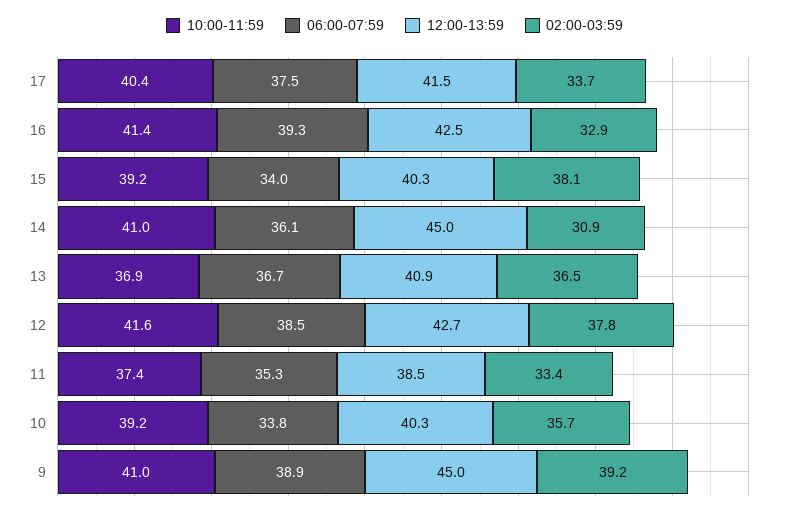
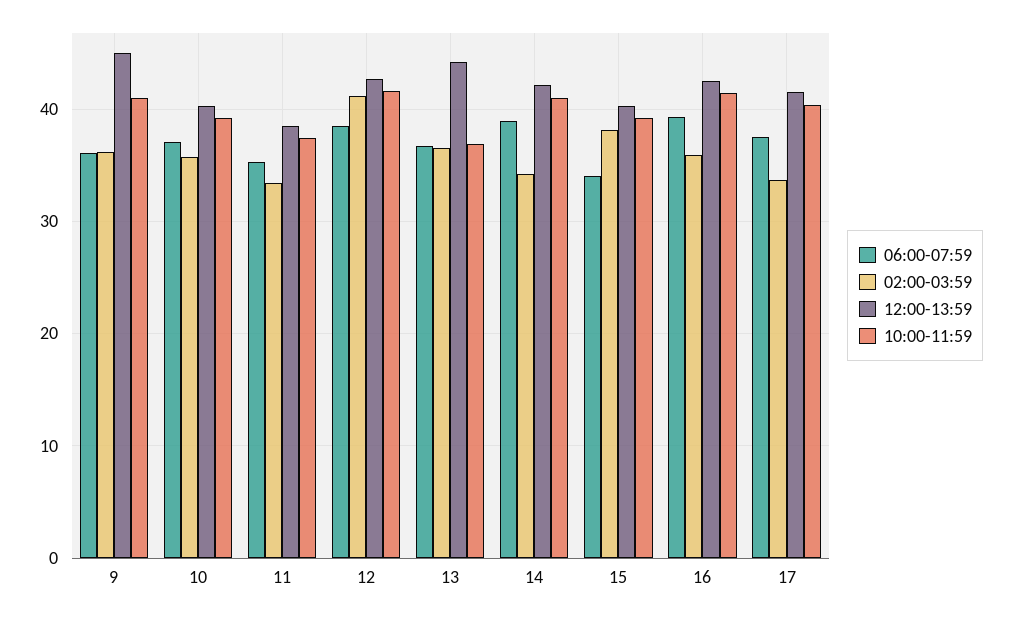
02:00-03:59, 16: 32.9 -> 36
06:00-07:59, 14: 36.1 -> 39
12:00-13:59, 14: 45 -> 42
02:00-03:59, 14: 30.9 -> 34
12:00-13:59, 13: 40.9 -> 44
02:00-03:59, 12: 37.8 -> 41
06:00-07:59, 10: 33.8 -> 37
06:00-07:59, 9: 38.9 -> 36
02:00-03:59, 9: 39.2 -> 36

